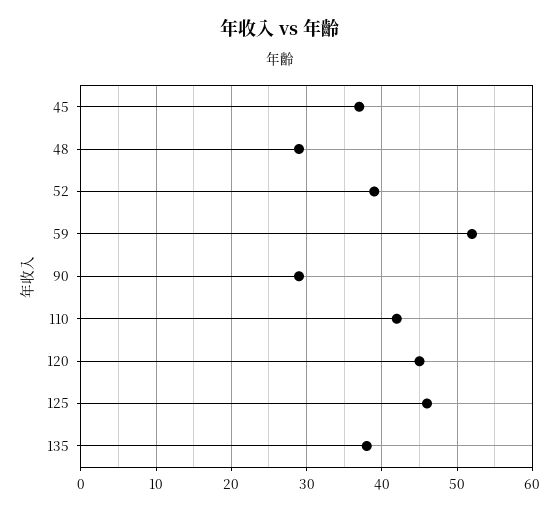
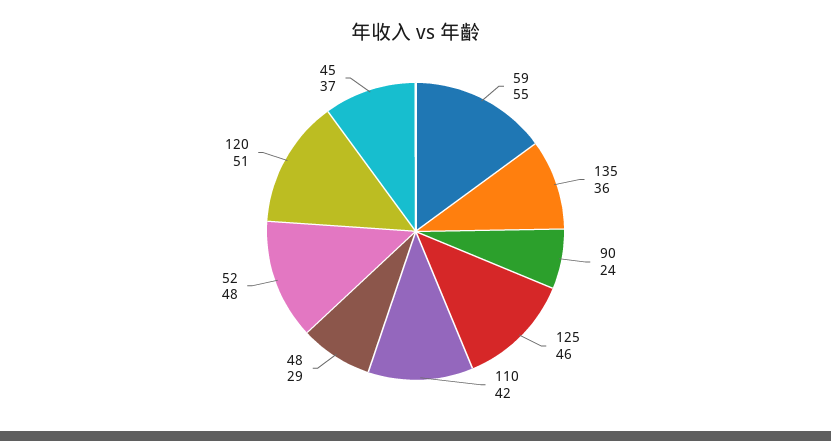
52: 39 -> 48
59: 52 -> 55
90: 29 -> 24
120: 45 -> 51
135: 38 -> 36

